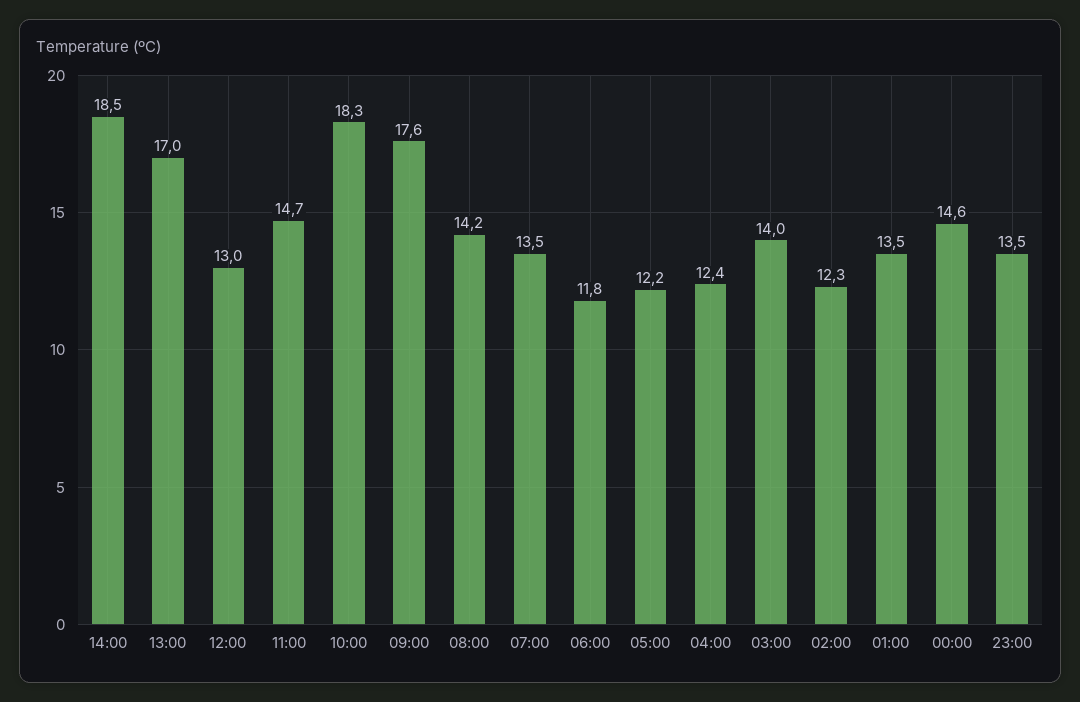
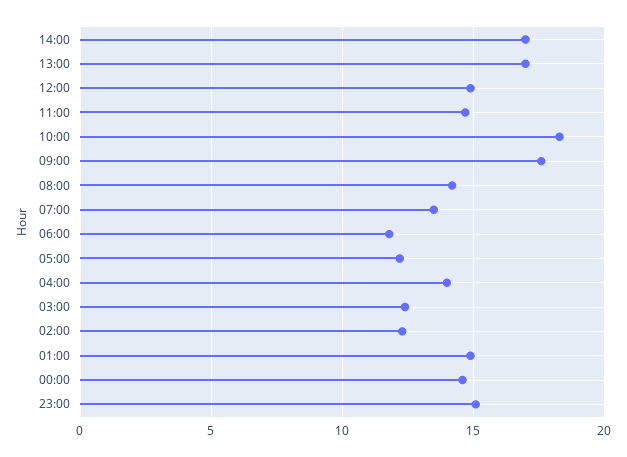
14:00: 18.5 -> 17
12:00: 13 -> 15
04:00: 12.4 -> 14
03:00: 14 -> 12.5
01:00: 13.5 -> 15
23:00: 13.5 -> 15

